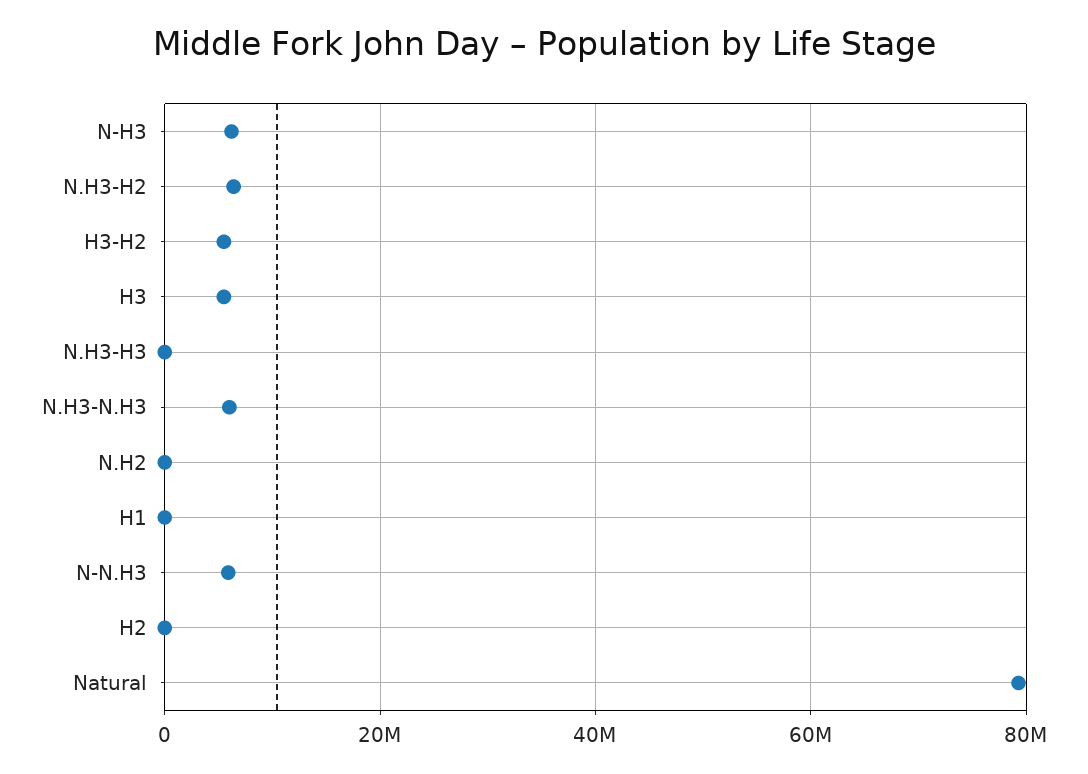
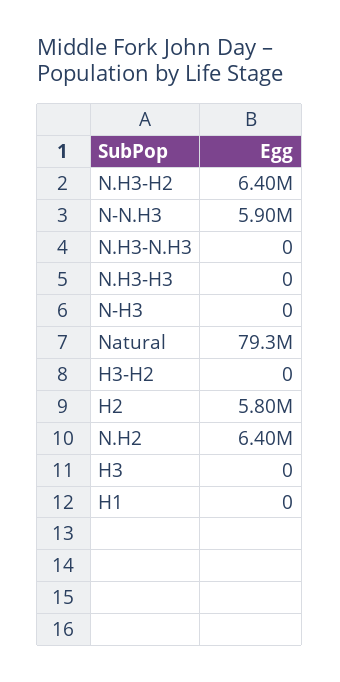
N-H3: 6000000 -> 0
H3-H2: 6000000 -> 0
H3: 6000000 -> 0
N.H3-N.H3: 6000000 -> 0
N.H2: 0 -> 6400000
H2: 0 -> 5800000

